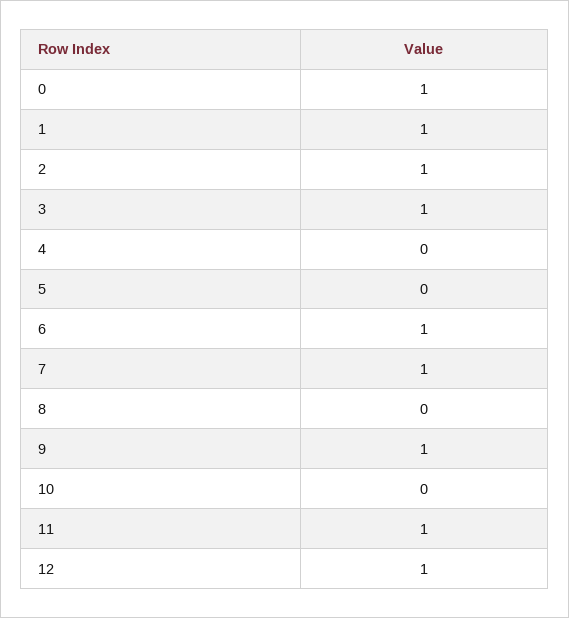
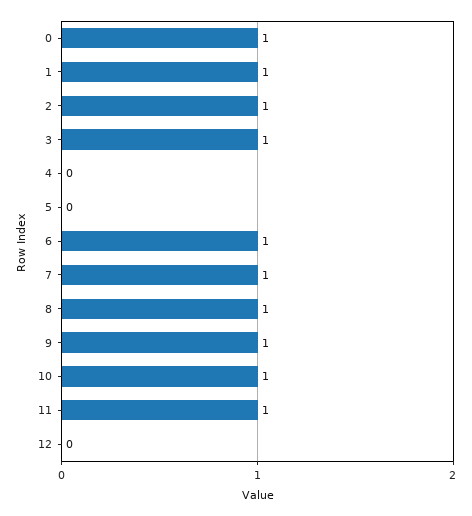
8: 0 -> 1
10: 0 -> 1
12: 1 -> 0

